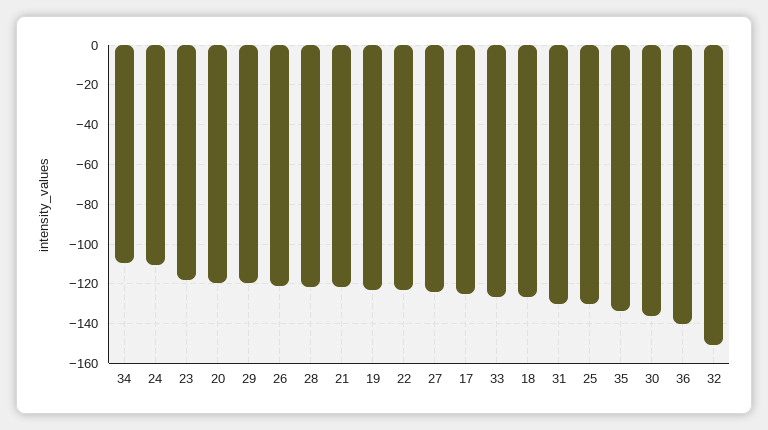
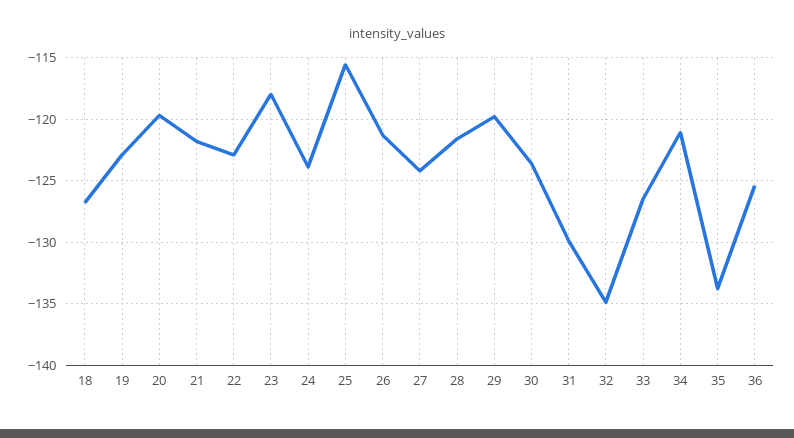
34: -110 -> -121
24: -110 -> -124
17: -125 -> none
25: -130 -> -115.5
30: -135 -> -123.5
36: -140 -> -125.5
32: -150 -> -135

